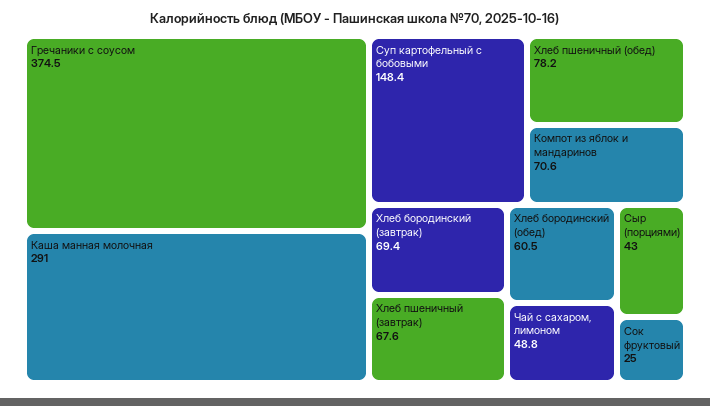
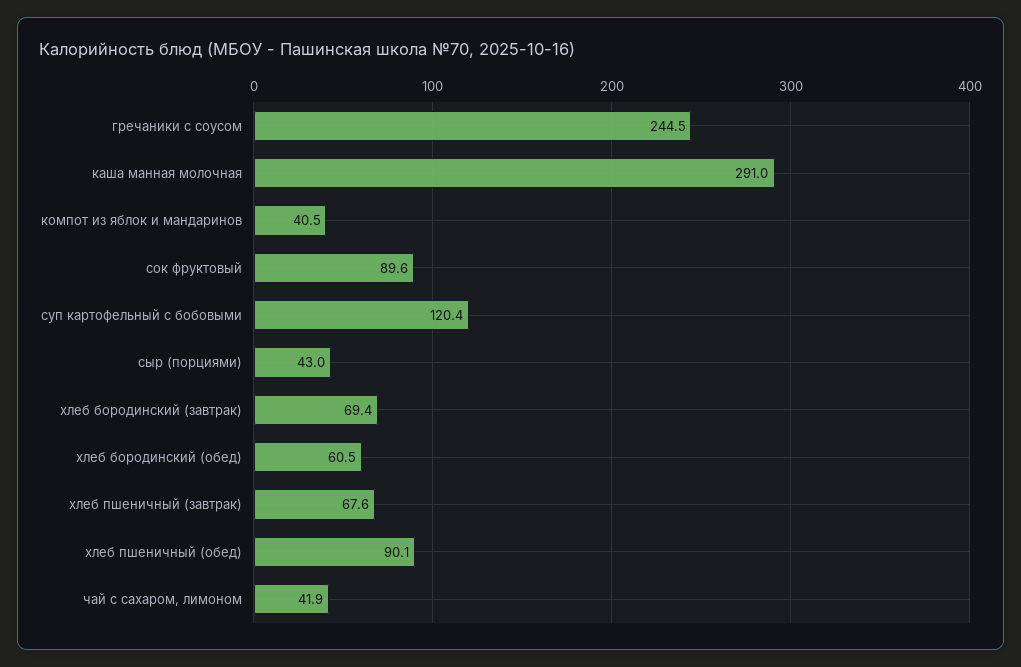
Гречаники с соусом: 374.5 -> 244.5
Суп картофельный с бобовыми: 148.4 -> 120.4
Хлеб пшеничный (обед): 78.2 -> 90.1
Компот из яблок и мандаринов: 70.6 -> 40.5
Чай с сахаром, лимоном: 48.8 -> 41.9
Сок фруктовый: 25 -> 89.6

